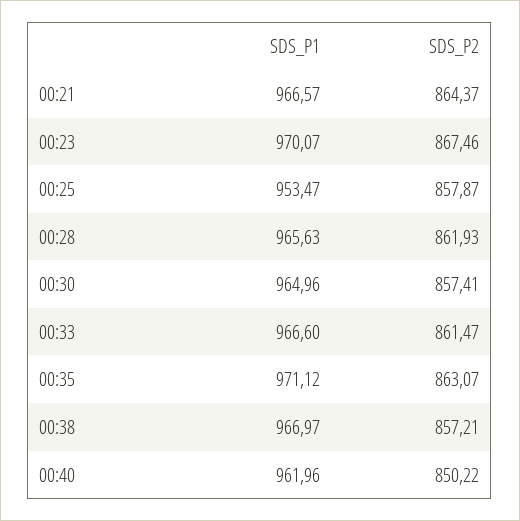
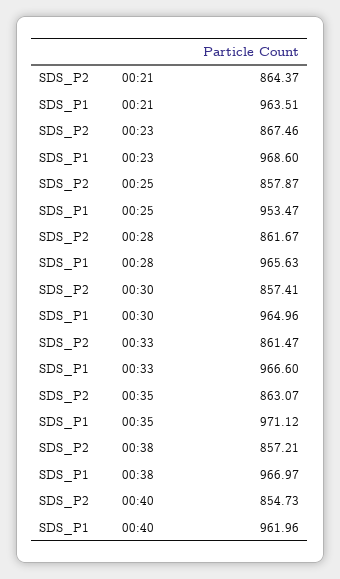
SDS_P1, 00:21: 966.57 -> 963.51
SDS_P1, 00:23: 970.07 -> 968.6
SDS_P2, 00:28: 861.93 -> 861.67
SDS_P2, 00:40: 850.22 -> 854.73

